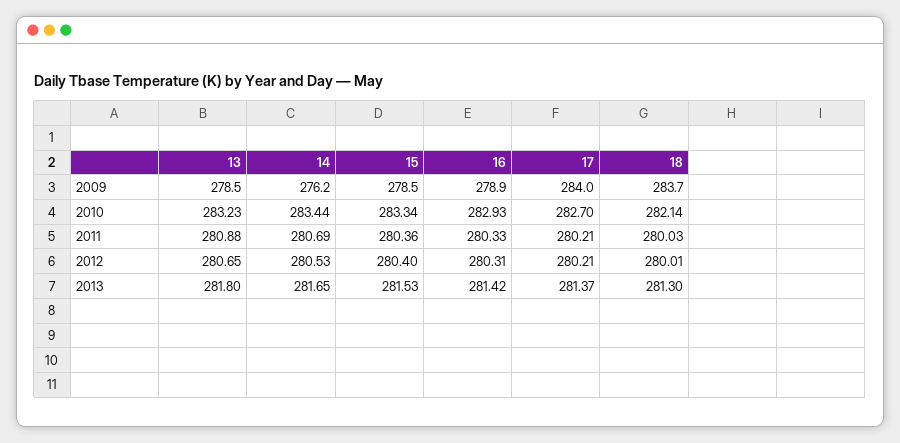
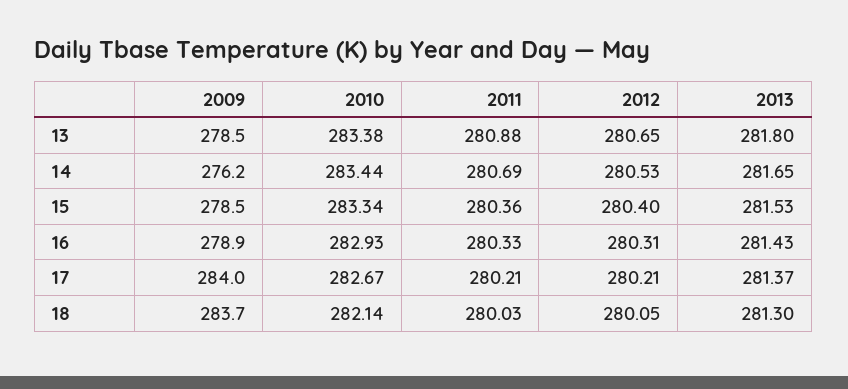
13, 2010: 283.23 -> 283.38
17, 2010: 282.7 -> 282.67
18, 2012: 280.01 -> 280.05
16, 2013: 281.42 -> 281.43

